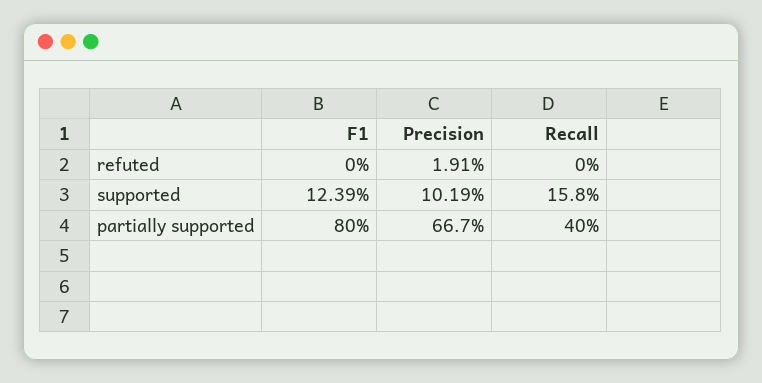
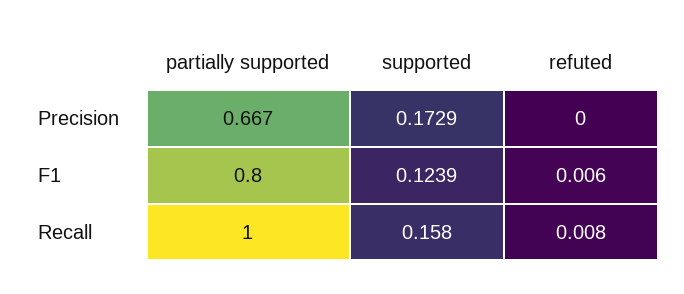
F1, refuted: 0 -> 0.006
Precision, refuted: 0.0191 -> 0
Recall, refuted: 0 -> 0.008
Precision, supported: 0.1019 -> 0.1729
Recall, partially supported: 0.4 -> 1

